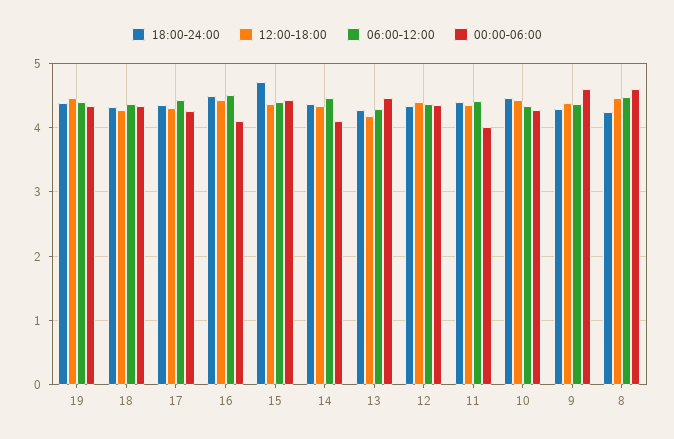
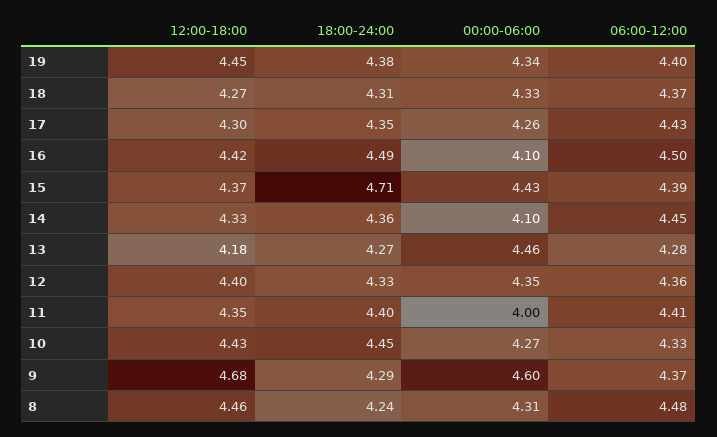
12:00-18:00, 9: 4.4 -> 4.68
00:00-06:00, 8: 4.6 -> 4.31

